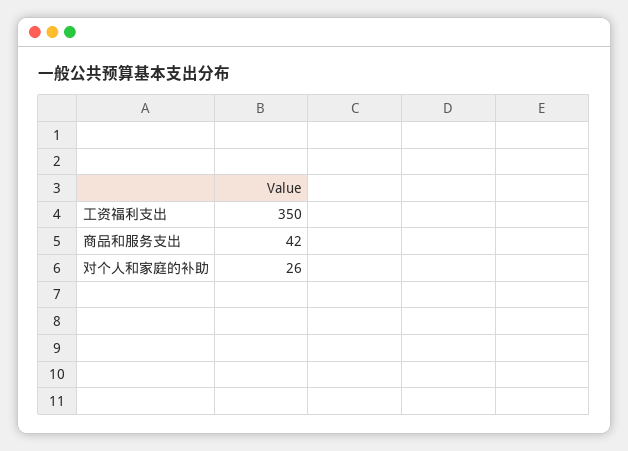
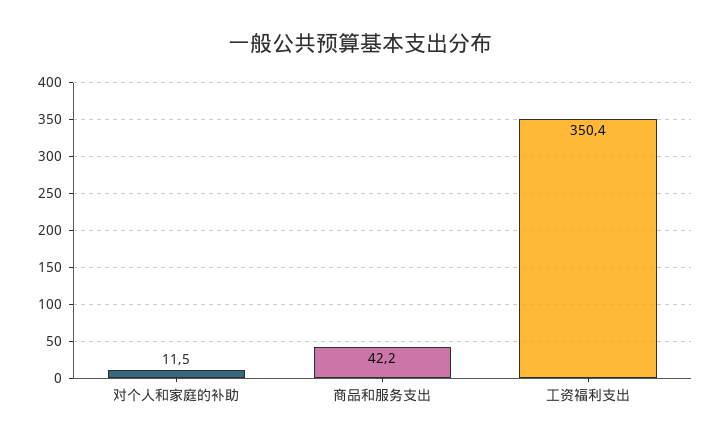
对个人和家庭的补助: 26 -> 11.5

